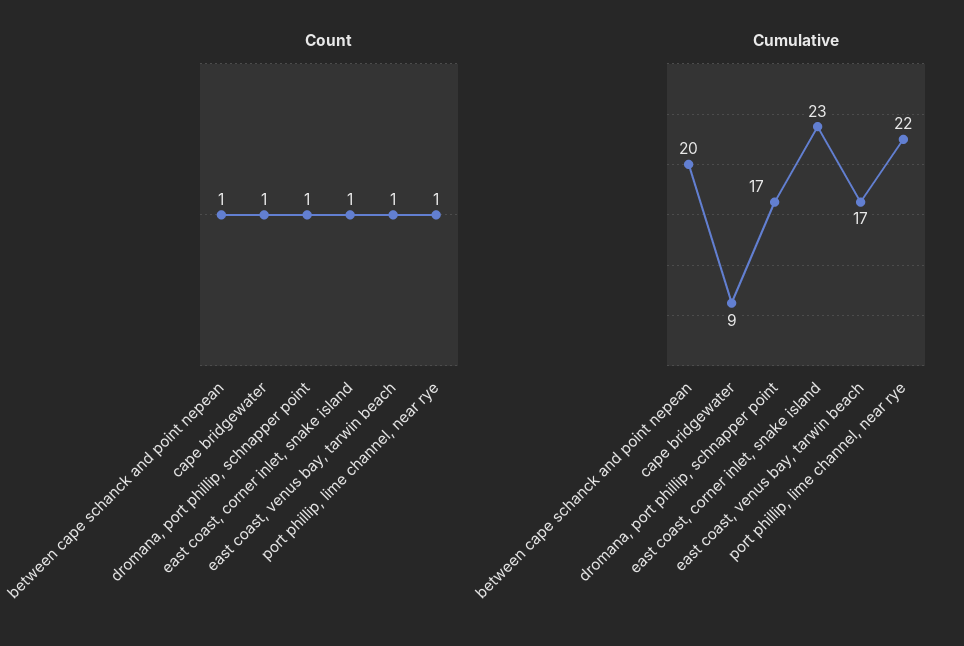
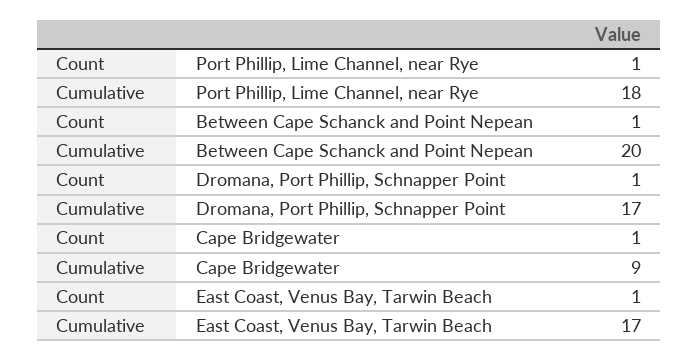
Count, east coast, corner inlet, snake island: 1 -> none
Cumulative, east coast, corner inlet, snake island: 23 -> none
Cumulative, port phillip, lime channel, near rye: 22 -> 18

